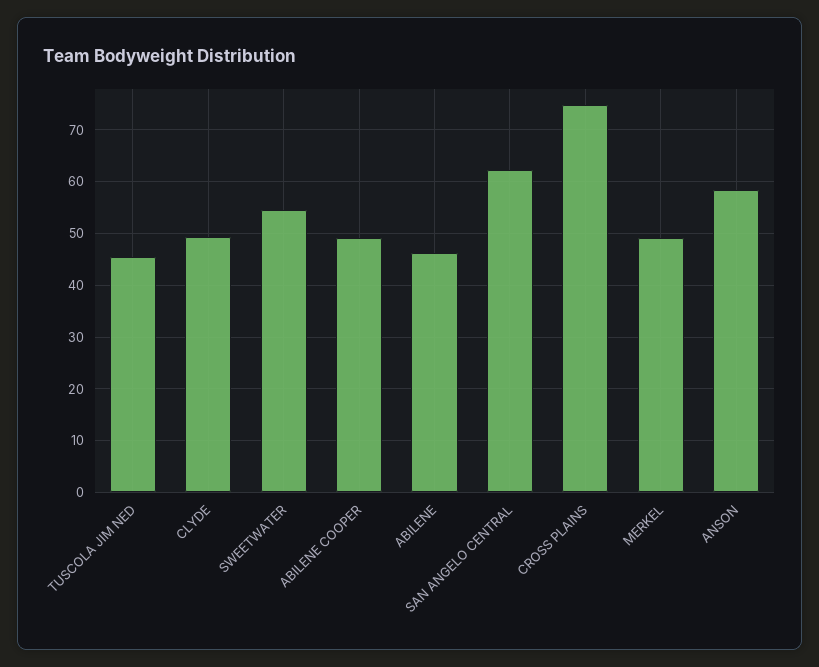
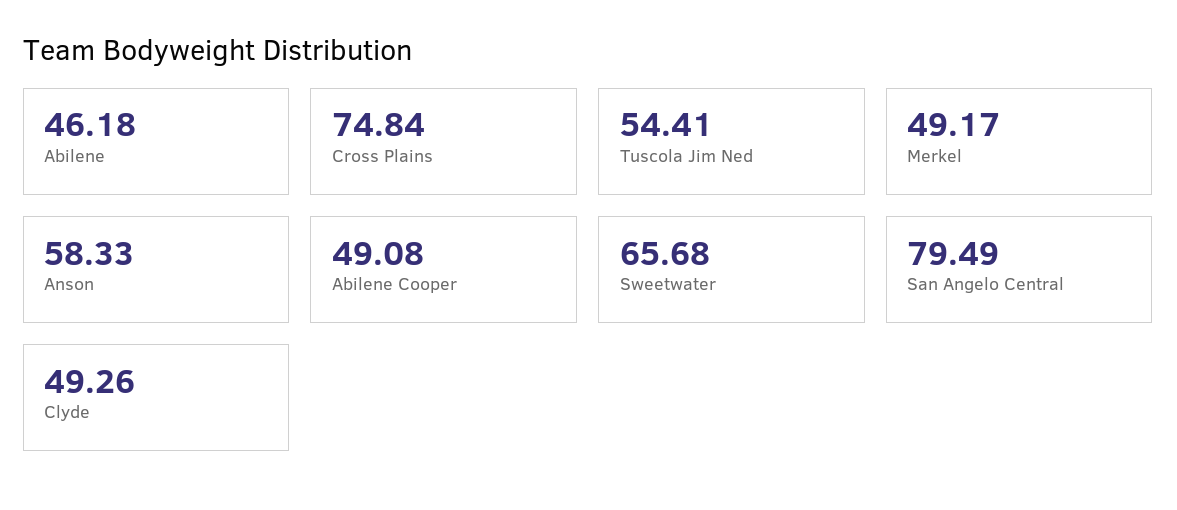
TUSCOLA JIM NED: 46 -> 54.41
SWEETWATER: 54 -> 65.68
SAN ANGELO CENTRAL: 62 -> 79.49

